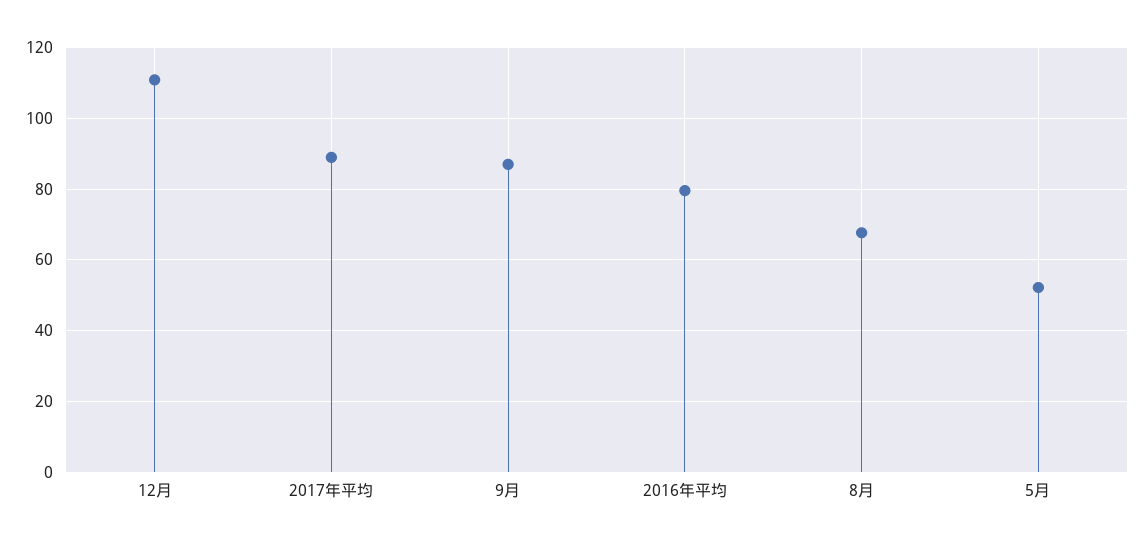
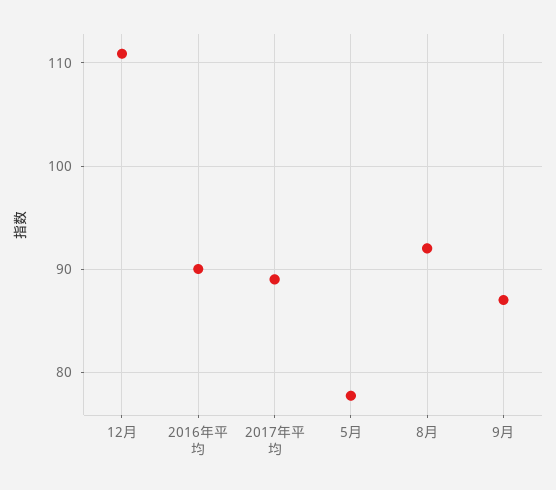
2016年平均: 80 -> 90
8月: 68 -> 92
5月: 52 -> 78

